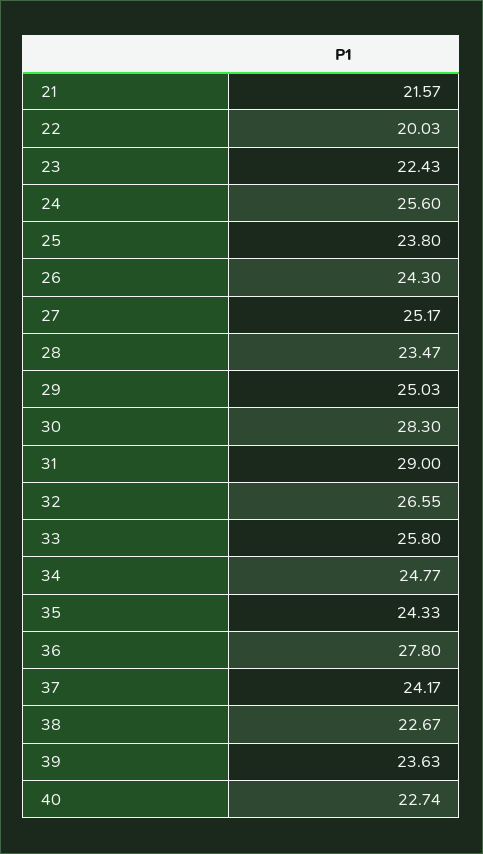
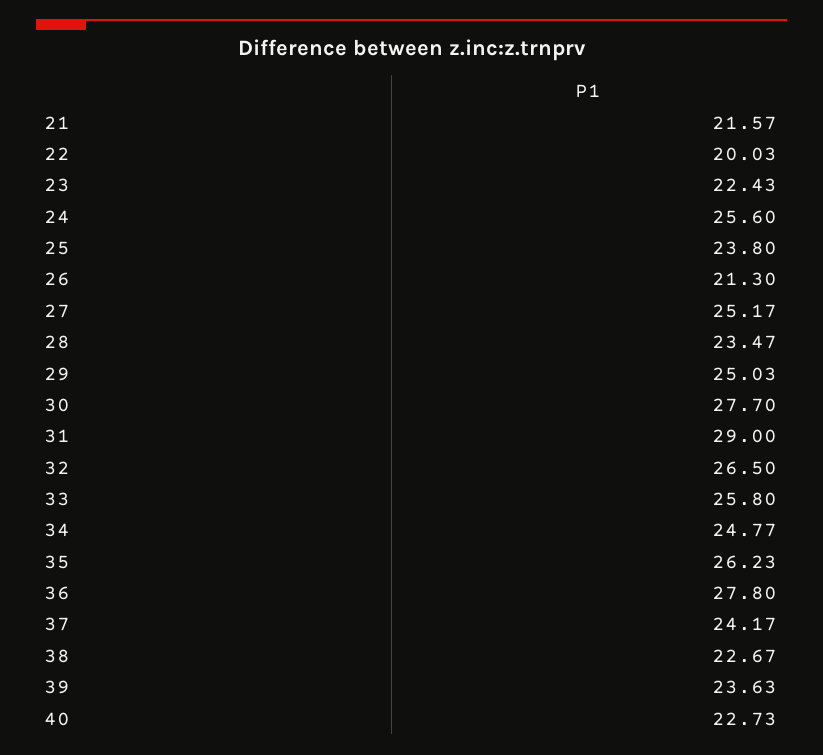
26: 24.3 -> 21.3
30: 28.3 -> 27.7
32: 26.55 -> 26.5
35: 24.33 -> 26.23
40: 22.74 -> 22.73

